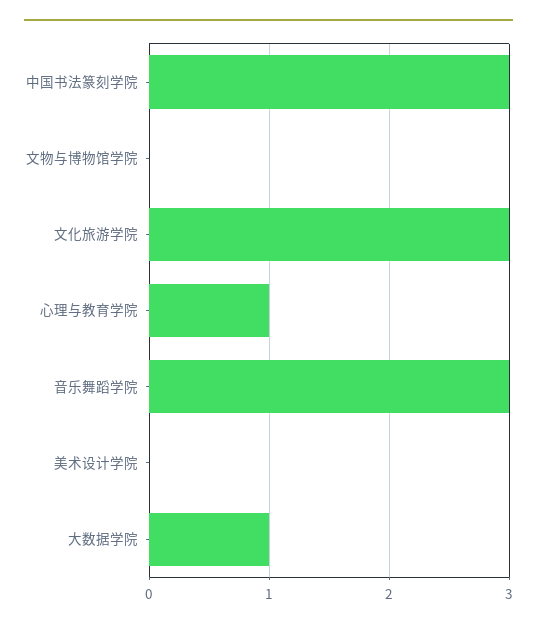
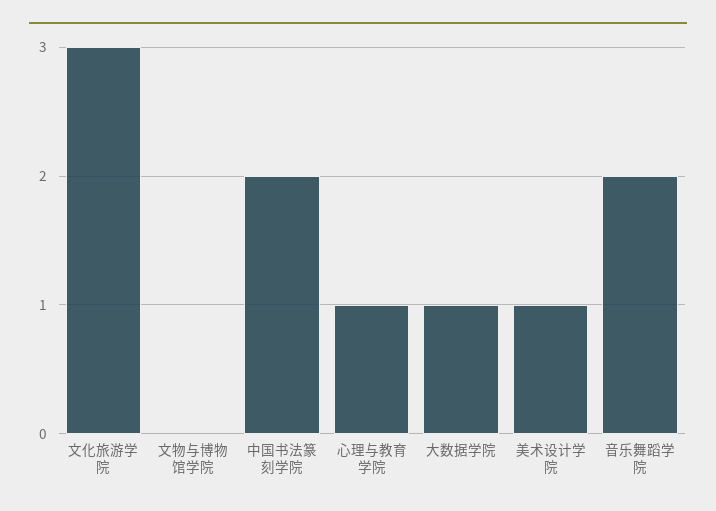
中国书法篆刻学院: 3 -> 2
音乐舞蹈学院: 3 -> 2
美术设计学院: 0 -> 1

